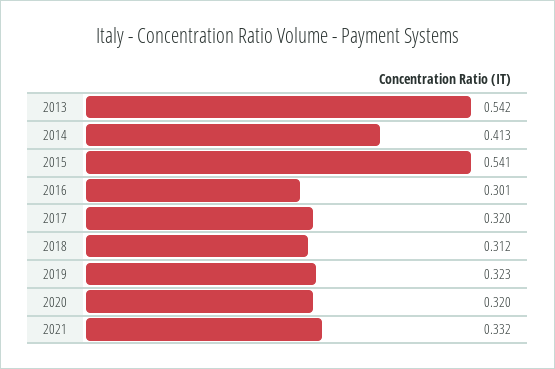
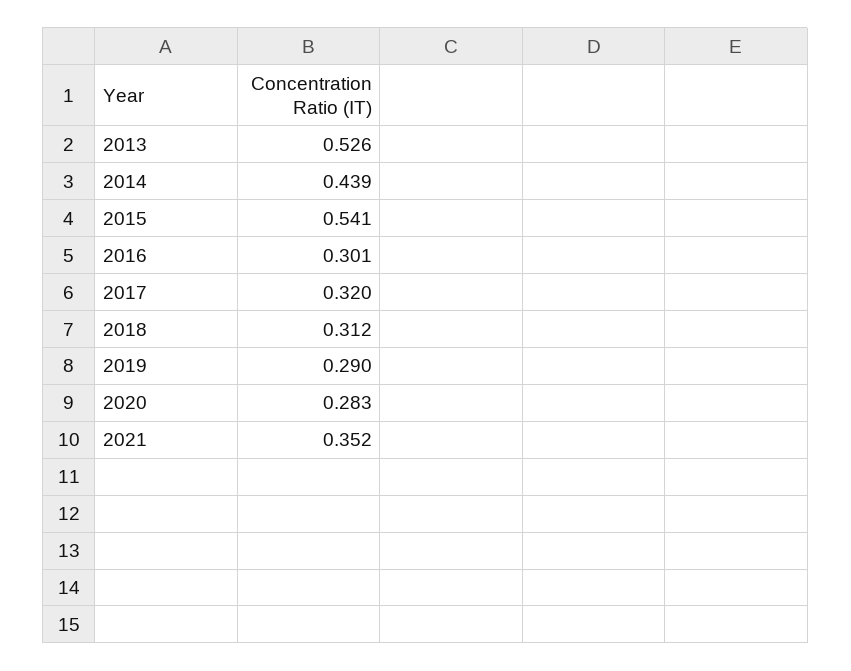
2013: 0.542 -> 0.526
2014: 0.413 -> 0.439
2019: 0.323 -> 0.29
2020: 0.32 -> 0.283
2021: 0.332 -> 0.352

